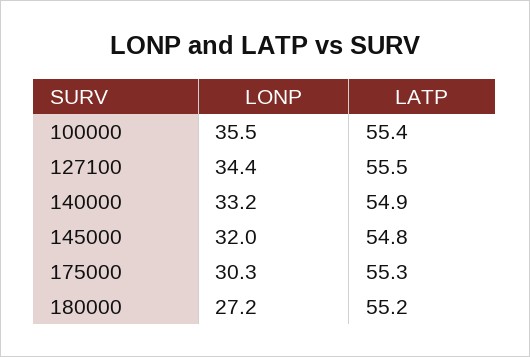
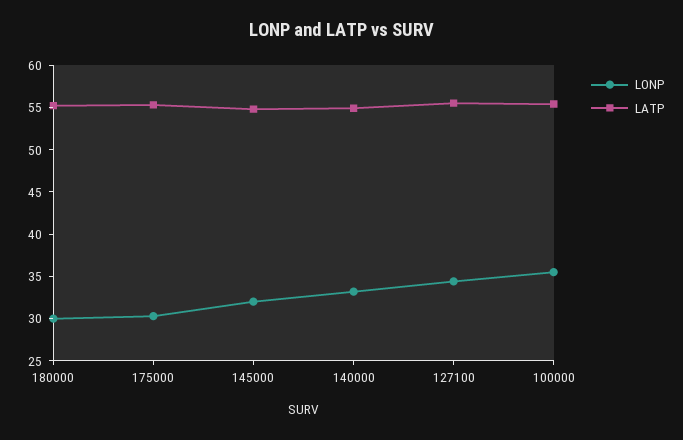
LONP, 180000: 27.2 -> 30

